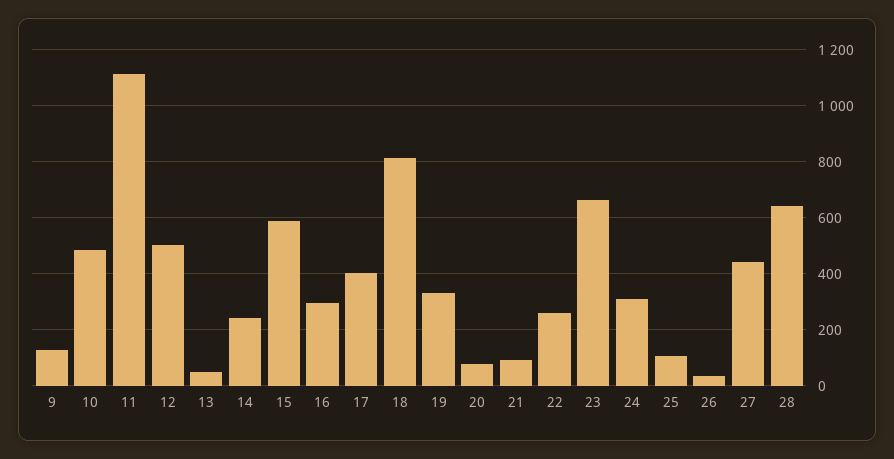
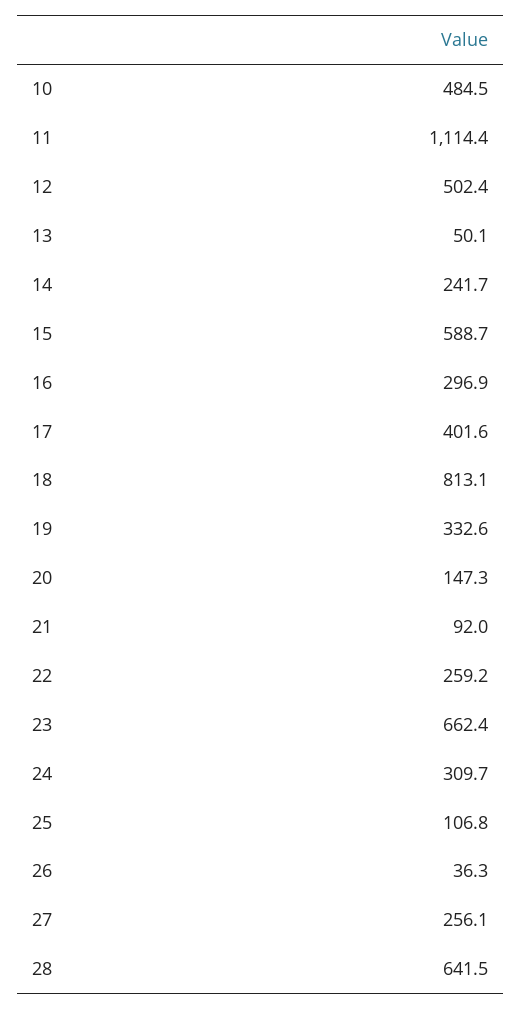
9: 125 -> none
20: 75 -> 147.3
27: 450 -> 256.1

